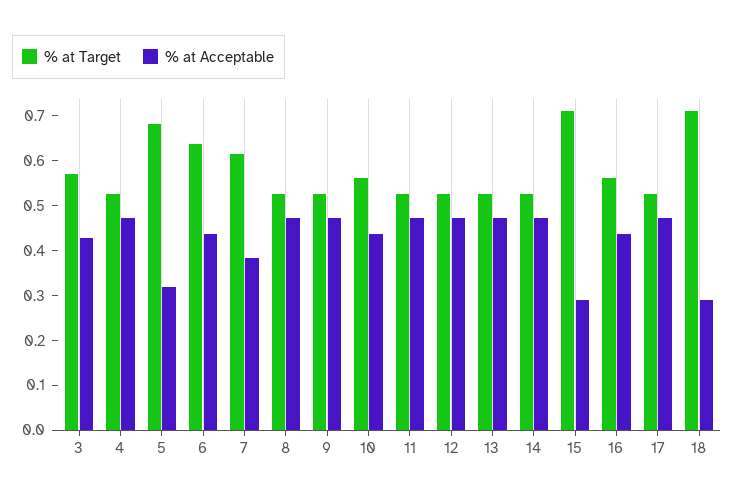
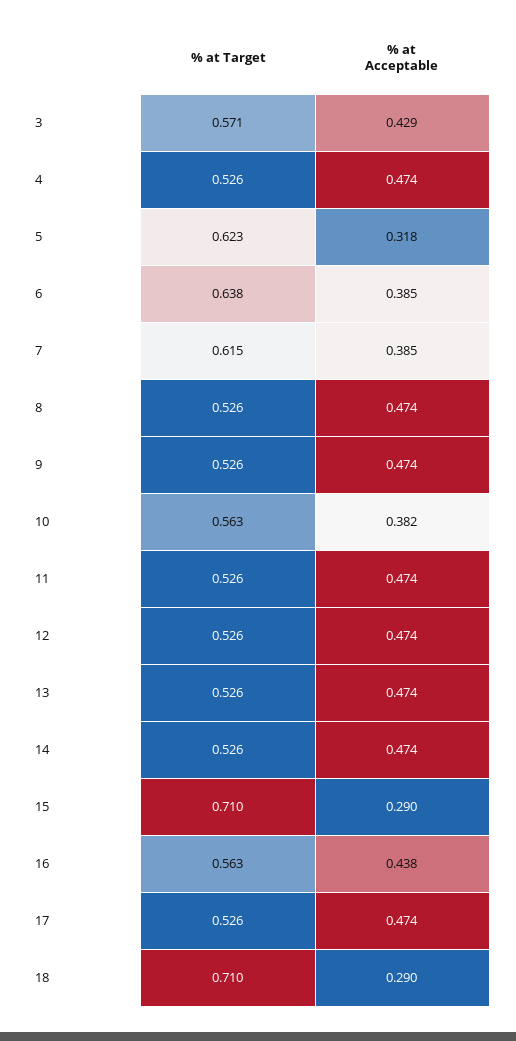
% at Target, 5: 0.68 -> 0.623
% at Acceptable, 6: 0.44 -> 0.385
% at Acceptable, 10: 0.44 -> 0.382

